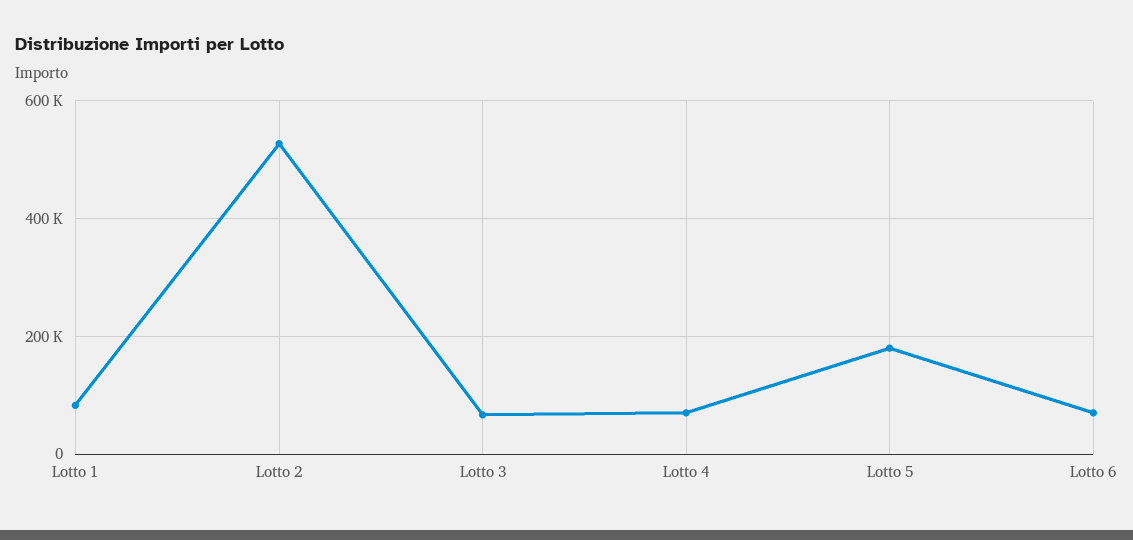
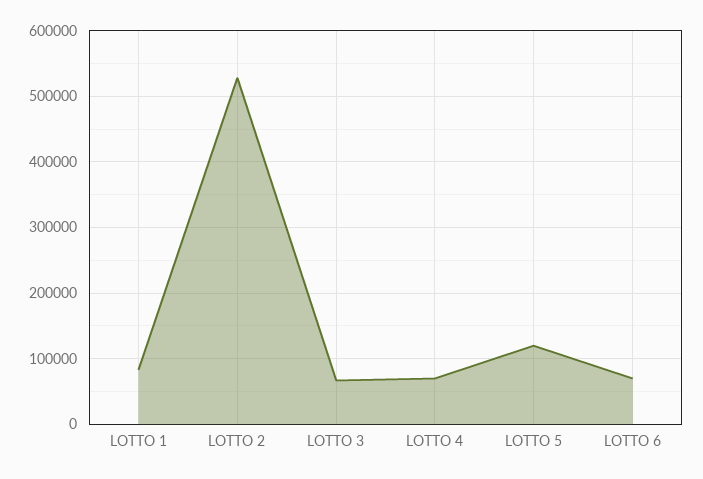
Lotto 5: 180000 -> 120000

